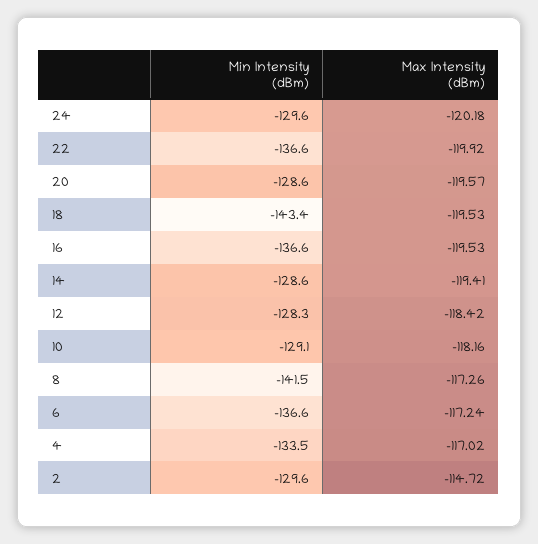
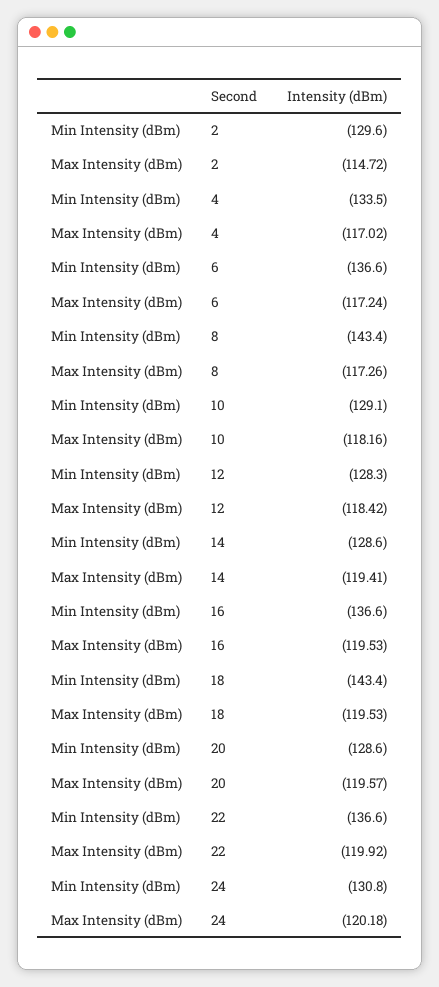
Min Intensity (dBm), 24: -129.6 -> -130.8
Min Intensity (dBm), 8: -141.5 -> -143.4

